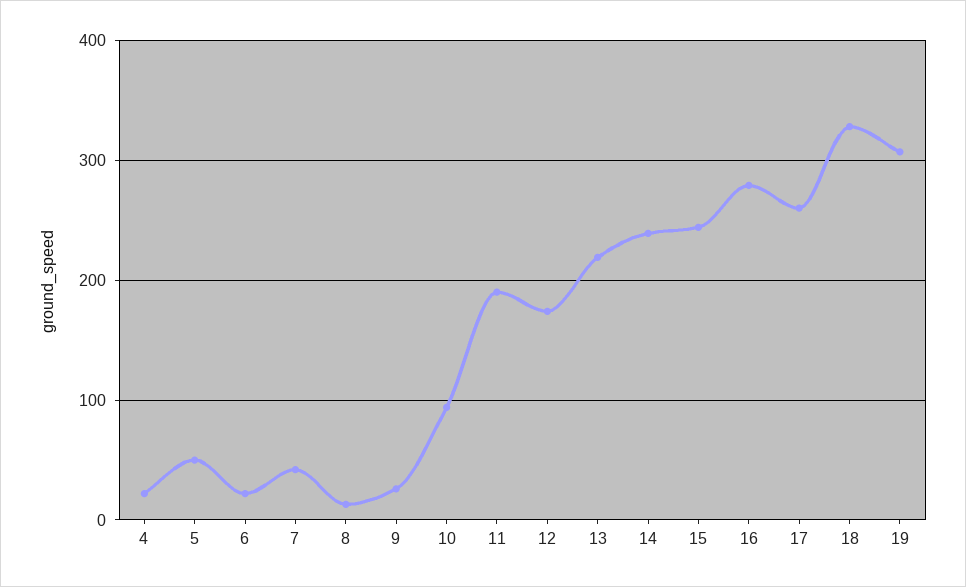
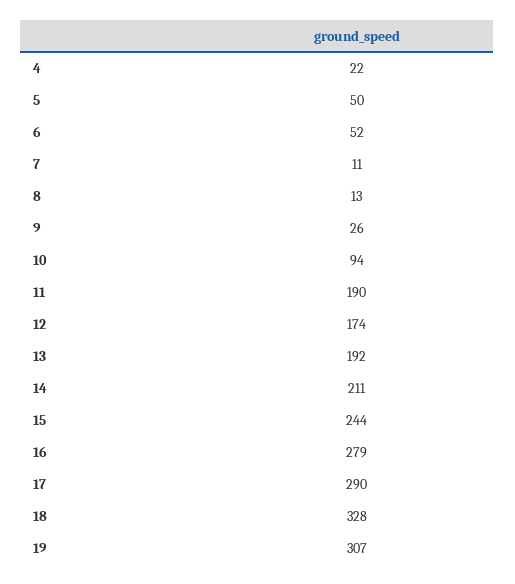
6: 20 -> 52
7: 40 -> 11
13: 220 -> 192
14: 240 -> 211
17: 260 -> 290

